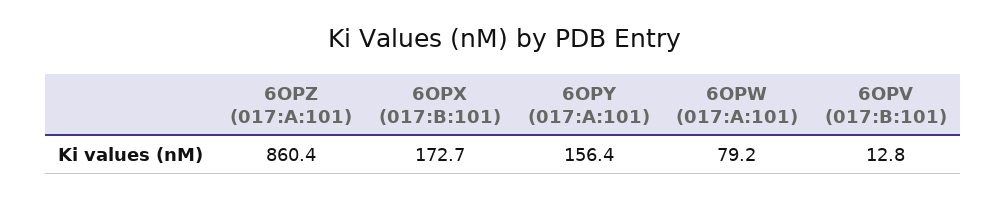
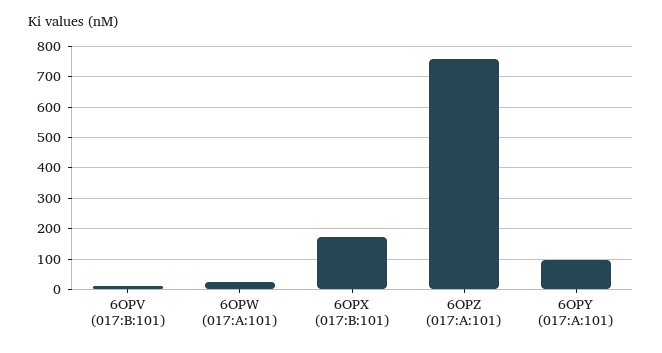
6OPZ (017:A:101): 860.4 -> 760
6OPY (017:A:101): 156.4 -> 100
6OPW (017:A:101): 79.2 -> 20

